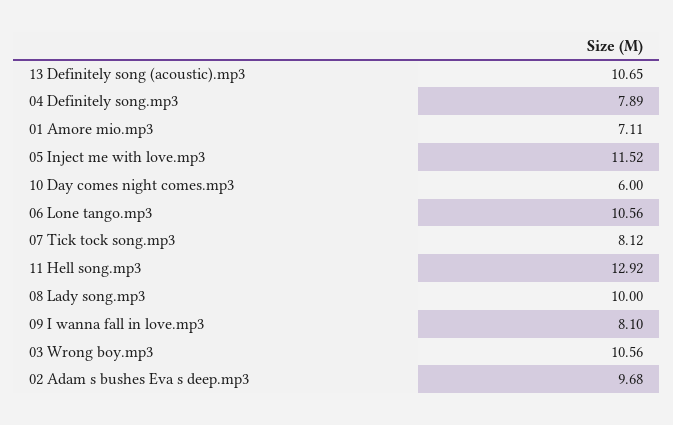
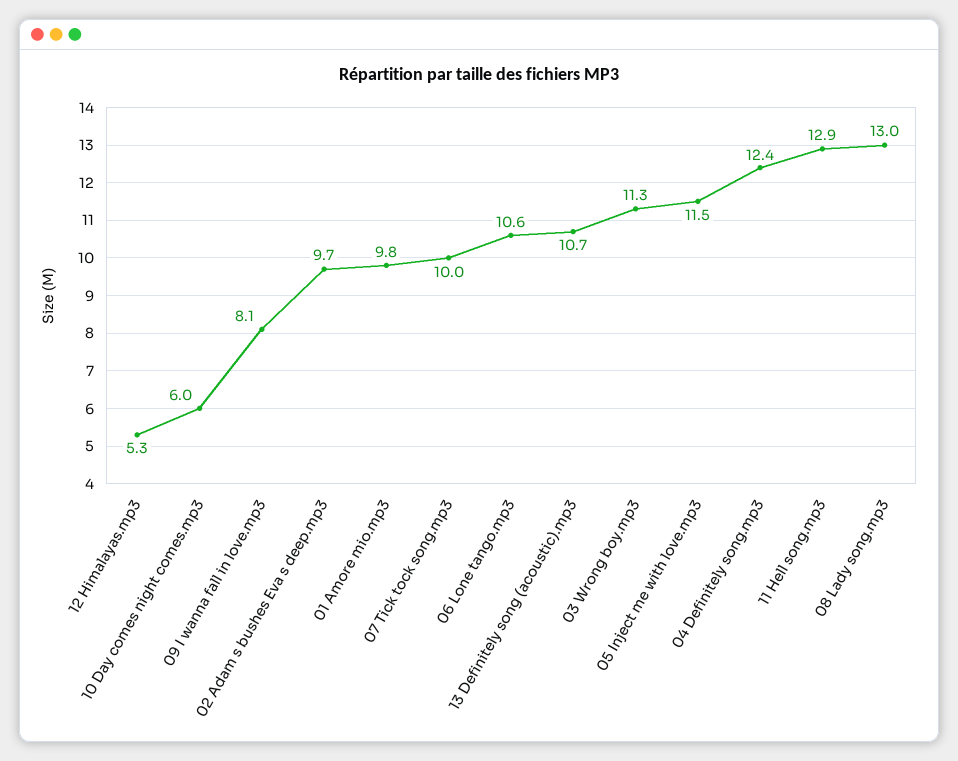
04 Definitely song.mp3: 7.89 -> 12.4
01 Amore mio.mp3: 7.11 -> 9.8
07 Tick tock song.mp3: 8.12 -> 10
08 Lady song.mp3: 10 -> 13
03 Wrong boy.mp3: 10.56 -> 11.3
12 Himalayas.mp3: none -> 5.3

